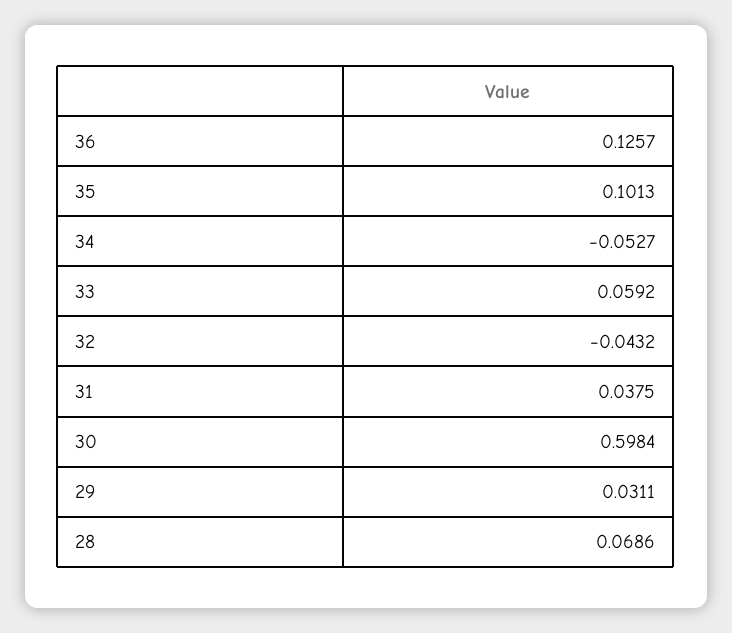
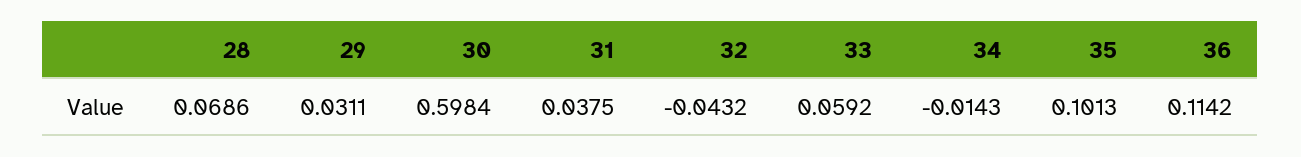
36: 0.1257 -> 0.1142
34: -0.0527 -> -0.0143

